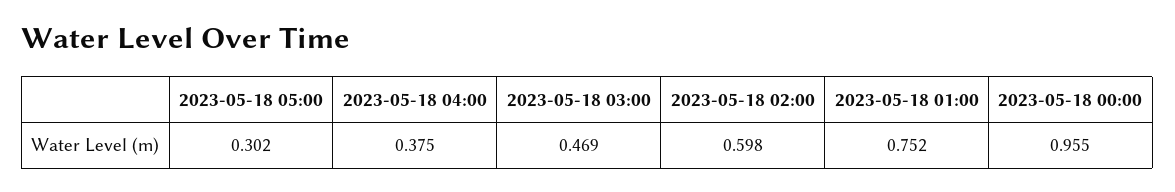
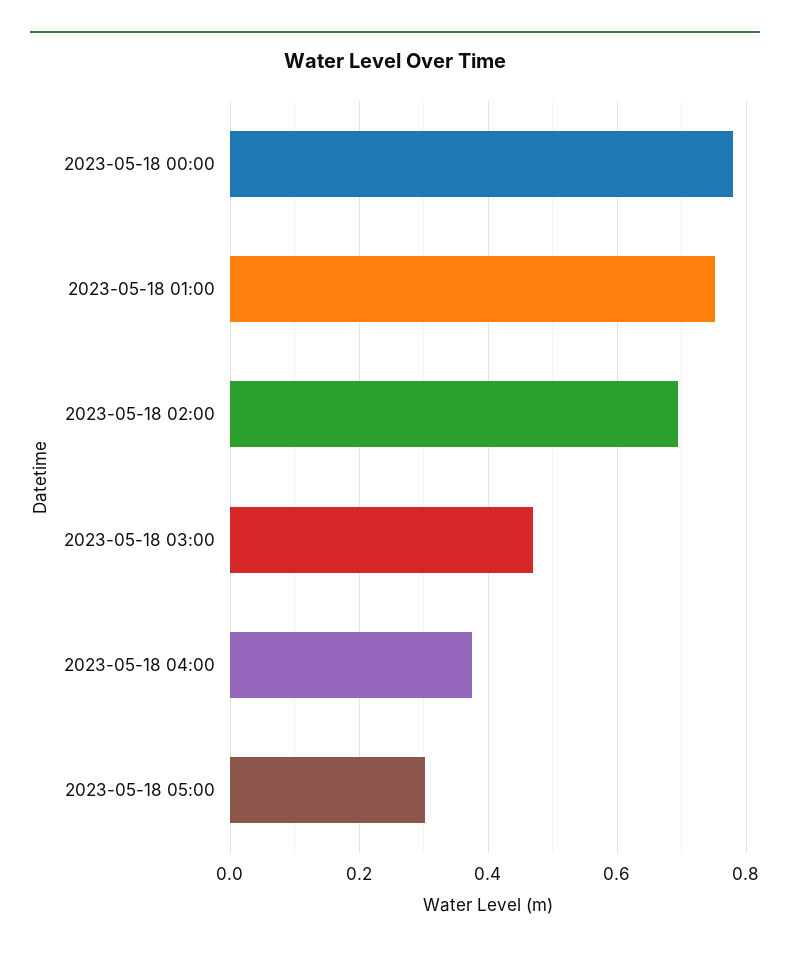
2023-05-18 02:00: 0.598 -> 0.7
2023-05-18 00:00: 0.955 -> 0.78

